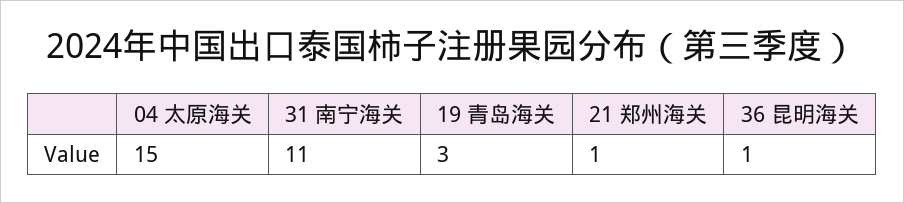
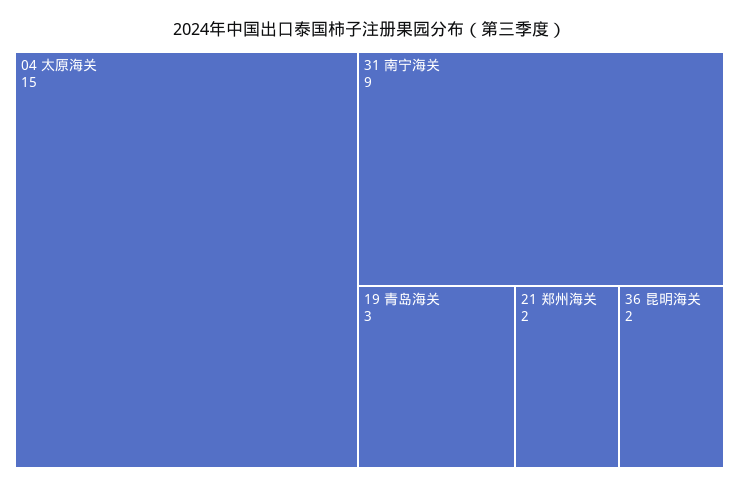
31 南宁海关: 11 -> 9
21 郑州海关: 1 -> 2
36 昆明海关: 1 -> 2

